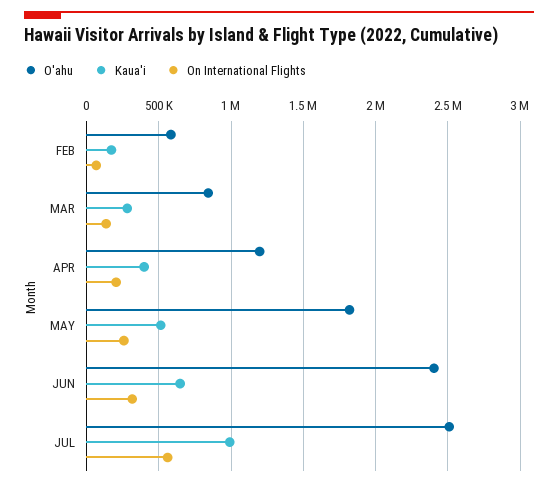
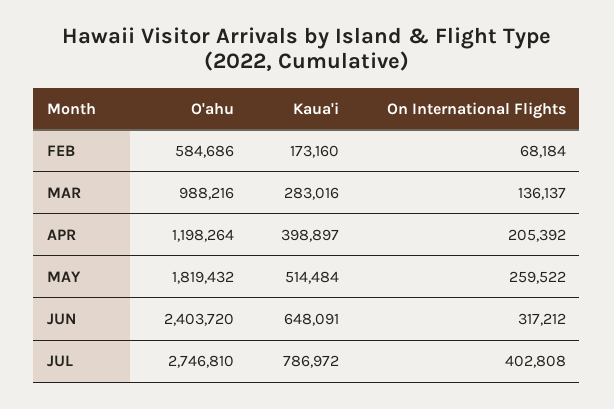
O'ahu, MAR: 850000 -> 988216
O'ahu, JUL: 2500000 -> 2746810
Kaua'i, JUL: 1000000 -> 786972
On International Flights, JUL: 550000 -> 402808

